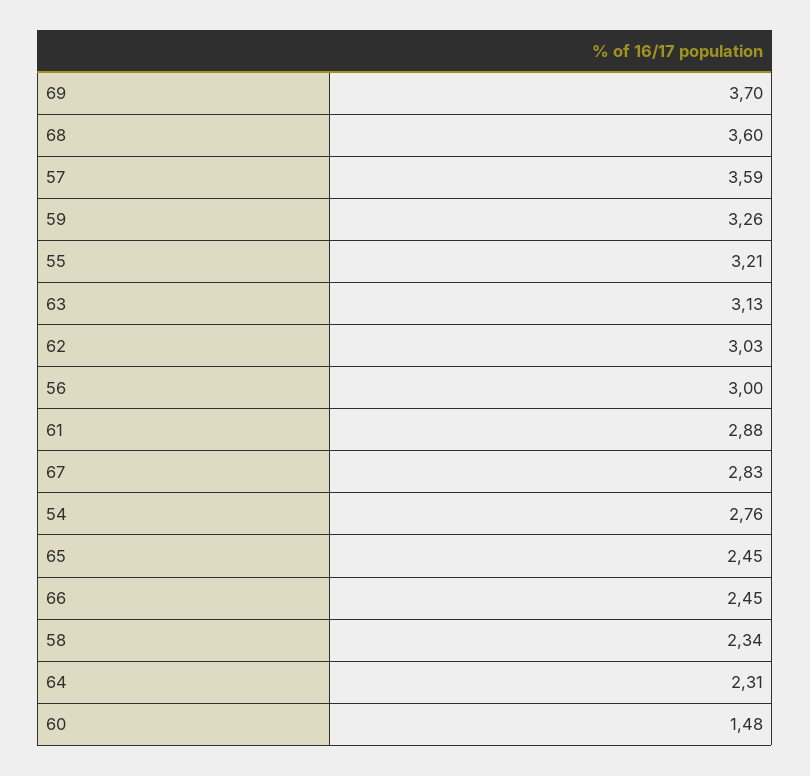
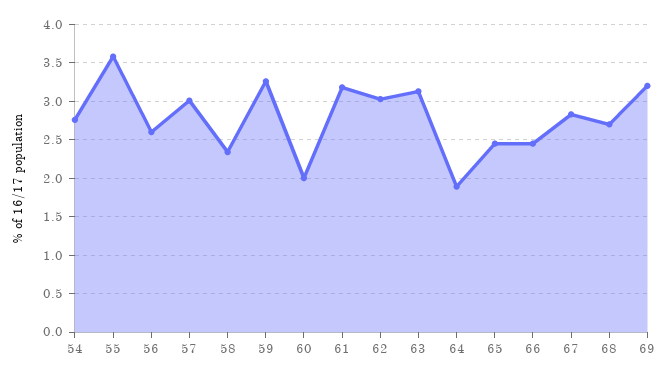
69: 3.7 -> 3.2
68: 3.6 -> 2.7
57: 3.59 -> 3
55: 3.21 -> 3.6
56: 3 -> 2.6
61: 2.88 -> 3.2
64: 2.31 -> 1.9
60: 1.48 -> 2

